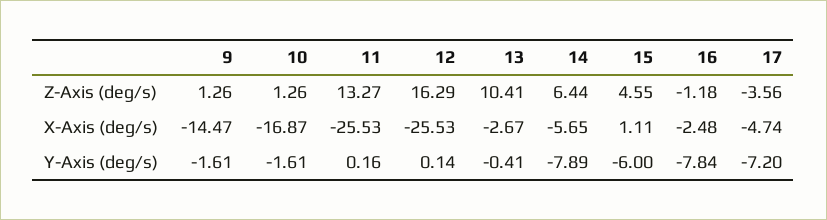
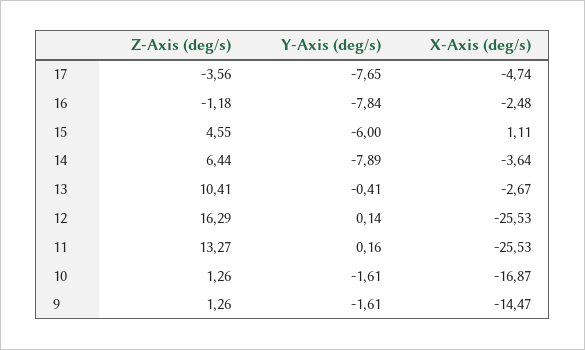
14, X-Axis (deg/s): -5.65 -> -3.64
17, Y-Axis (deg/s): -7.2 -> -7.65

